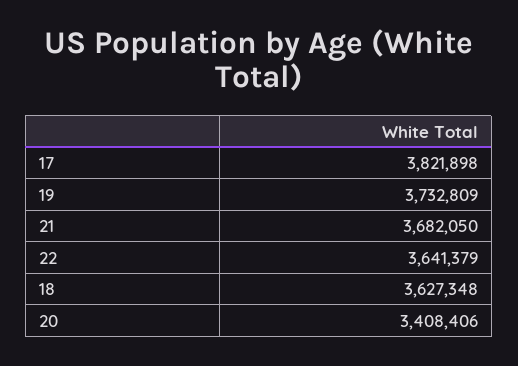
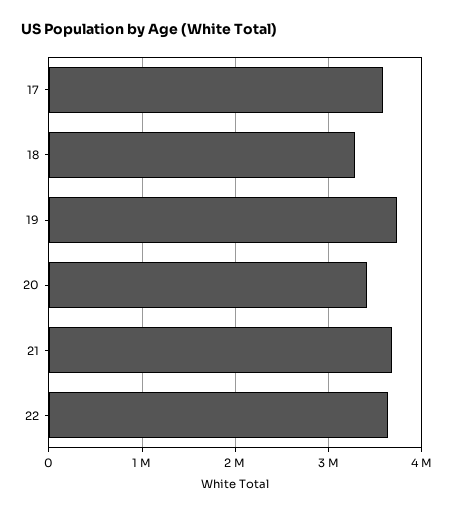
17: 3821898 -> 3600000
18: 3627348 -> 3300000

